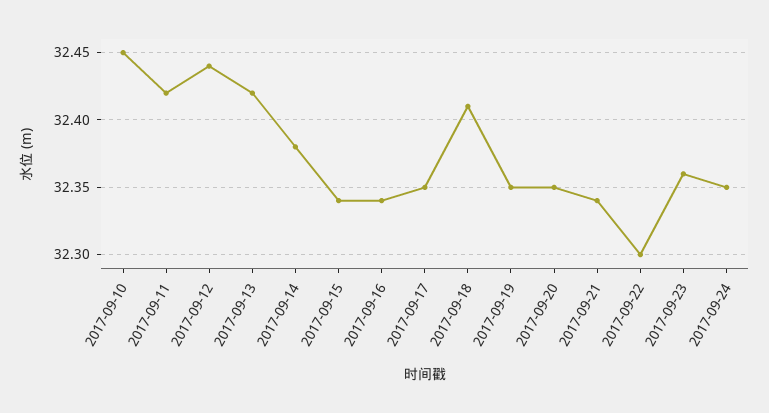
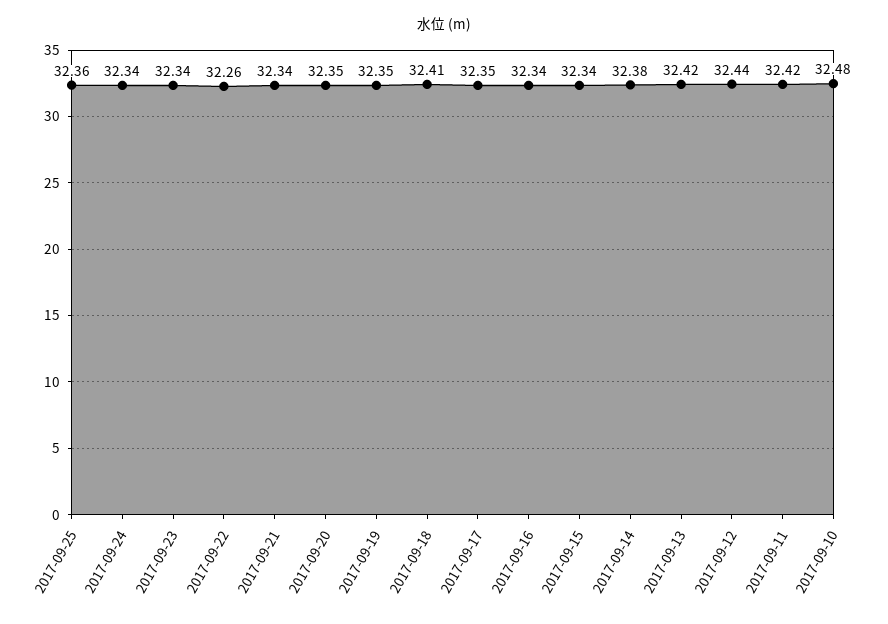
2017-09-10: 32.45 -> 32.48
2017-09-22: 32.3 -> 32.26
2017-09-23: 32.36 -> 32.34
2017-09-24: 32.35 -> 32.34
2017-09-25: none -> 32.36

